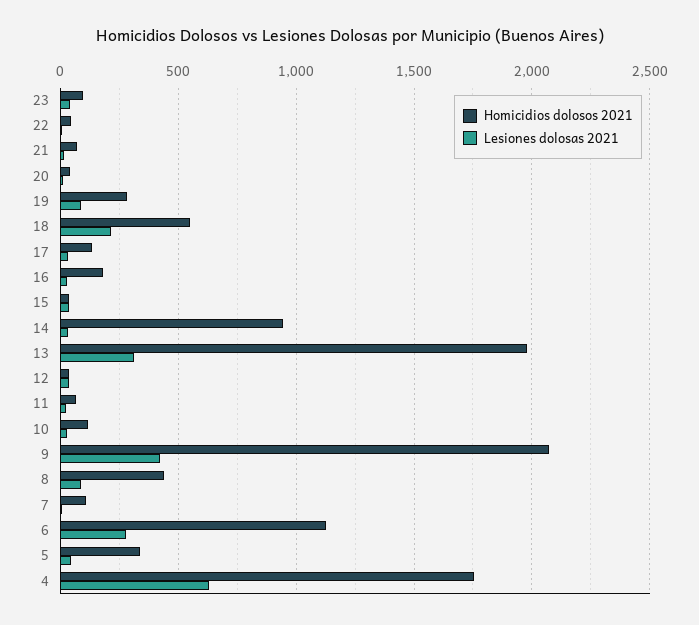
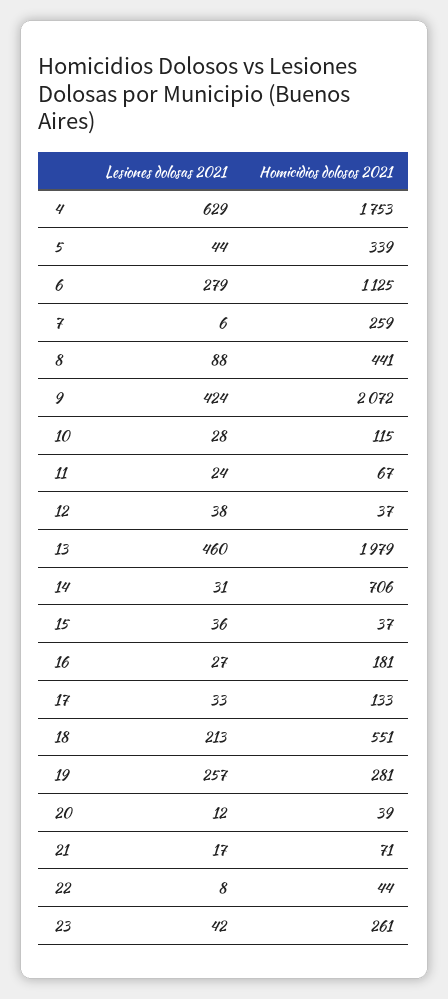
Homicidios dolosos 2021, 23: 100 -> 261
Lesiones dolosas 2021, 19: 100 -> 257
Homicidios dolosos 2021, 14: 950 -> 706
Lesiones dolosas 2021, 13: 300 -> 460
Homicidios dolosos 2021, 7: 100 -> 259

